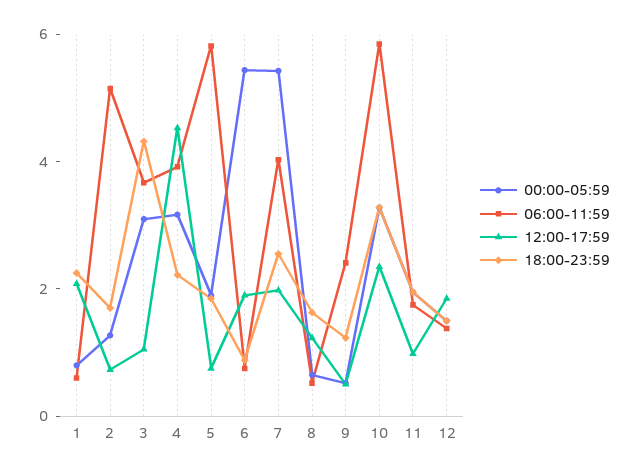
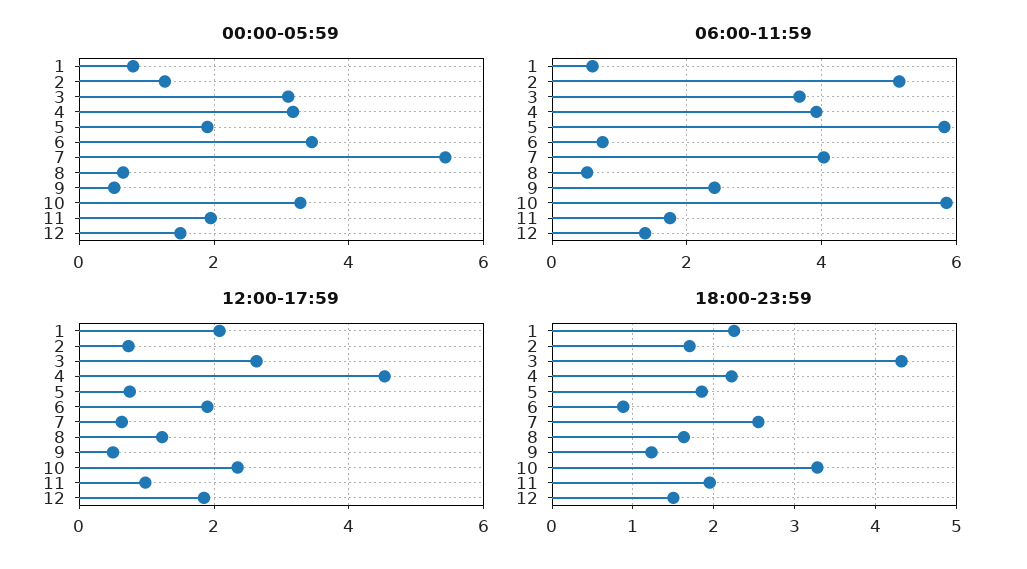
12:00-17:59, 3: 1 -> 2.6
00:00-05:59, 6: 5.5 -> 3.4
12:00-17:59, 7: 2 -> 0.6

